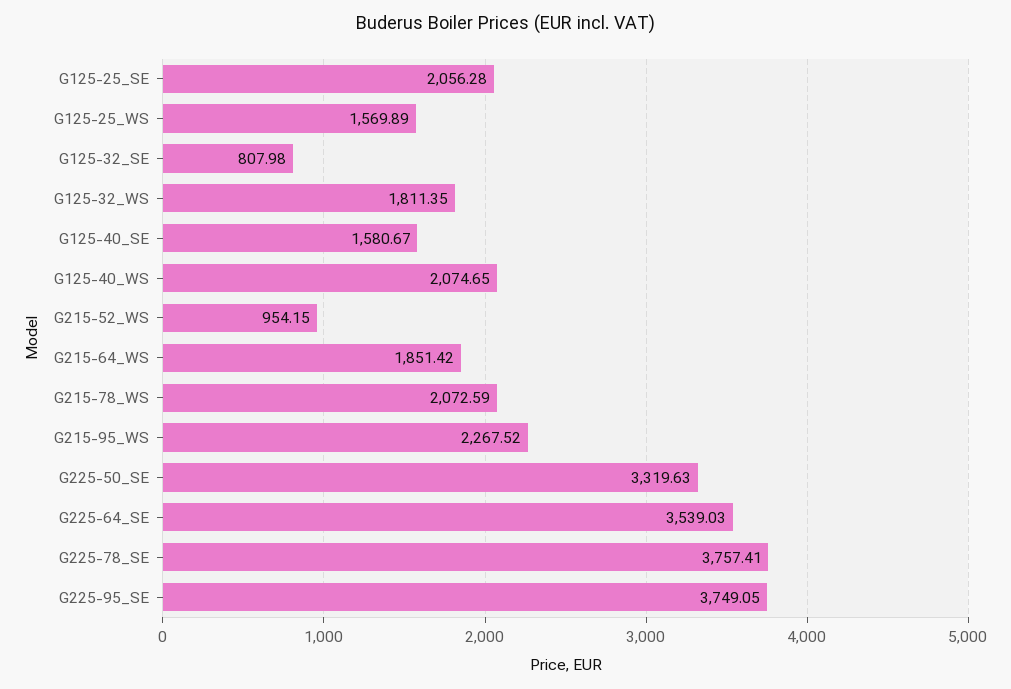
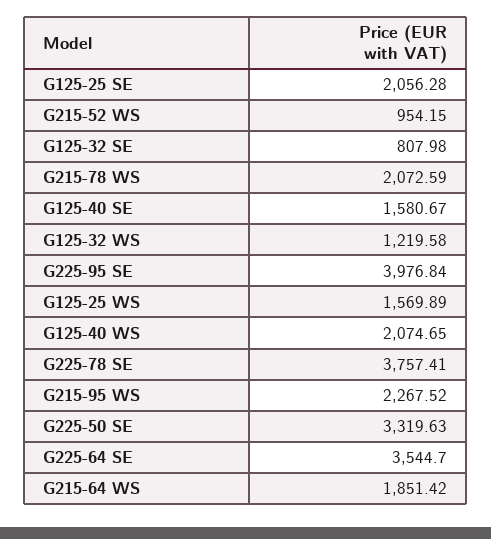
G125-32_WS: 1811.35 -> 1219.58
G225-64_SE: 3539.03 -> 3544.7
G225-95_SE: 3749.05 -> 3976.84

